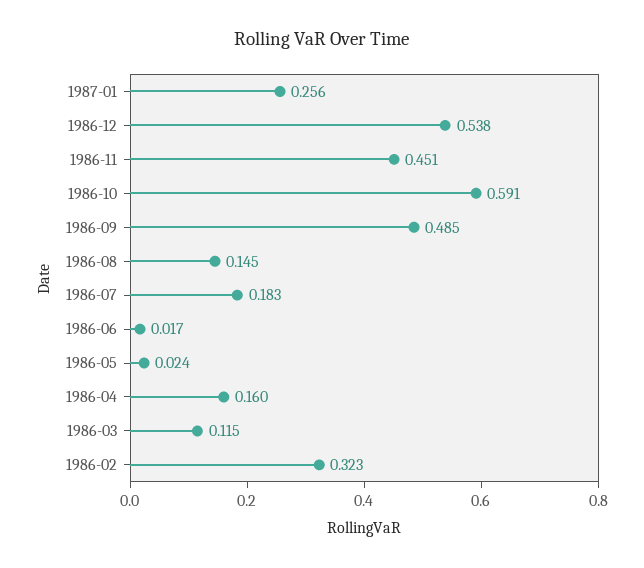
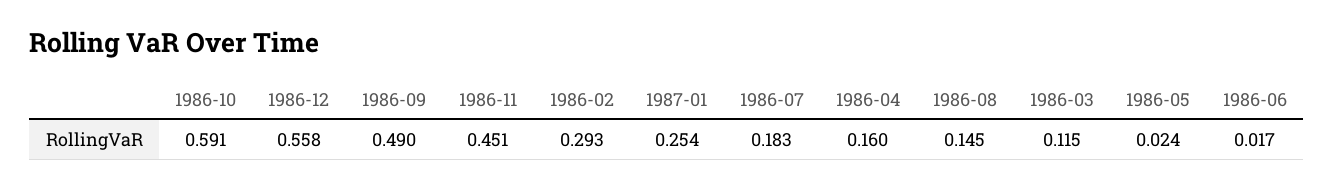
1987-01: 0.256 -> 0.254
1986-12: 0.538 -> 0.558
1986-09: 0.485 -> 0.49
1986-02: 0.323 -> 0.293

